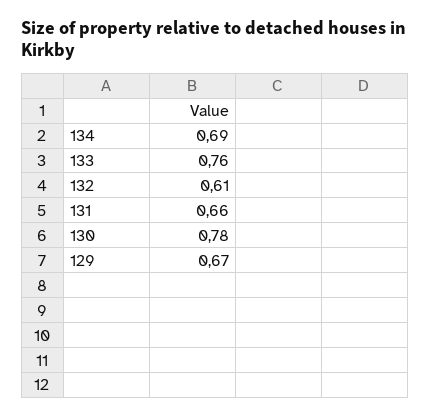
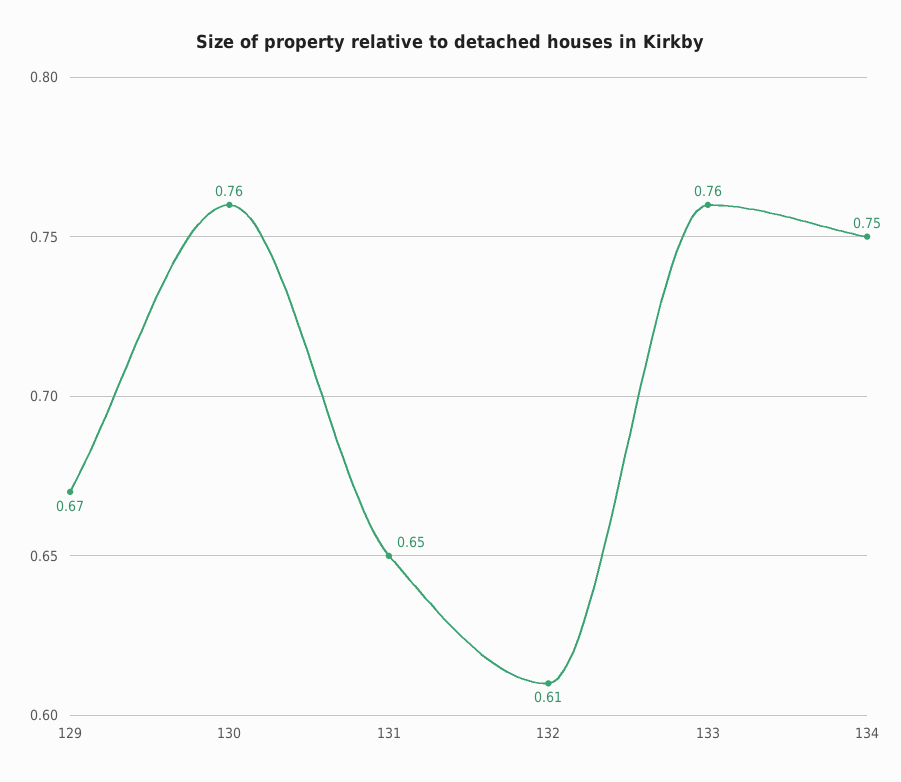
134: 0.69 -> 0.75
131: 0.66 -> 0.65
130: 0.78 -> 0.76

